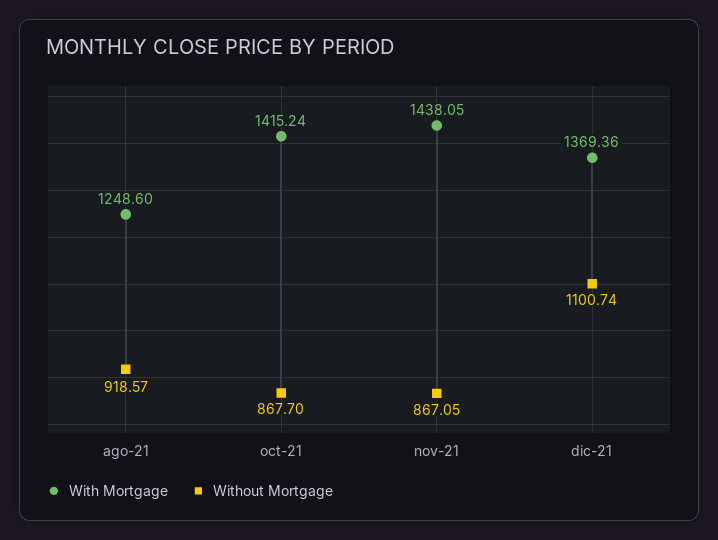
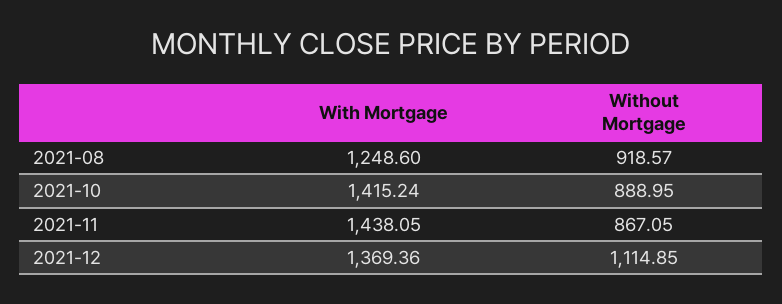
Without Mortgage, oct-21: 867.7 -> 888.95
Without Mortgage, dic-21: 1100.74 -> 1114.85

